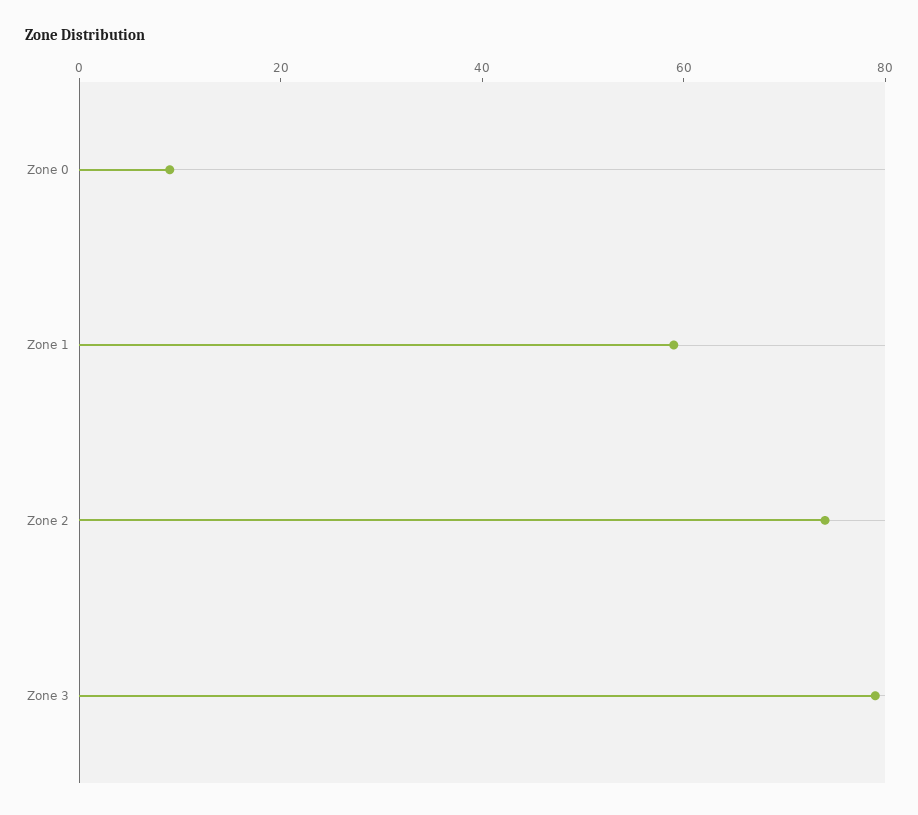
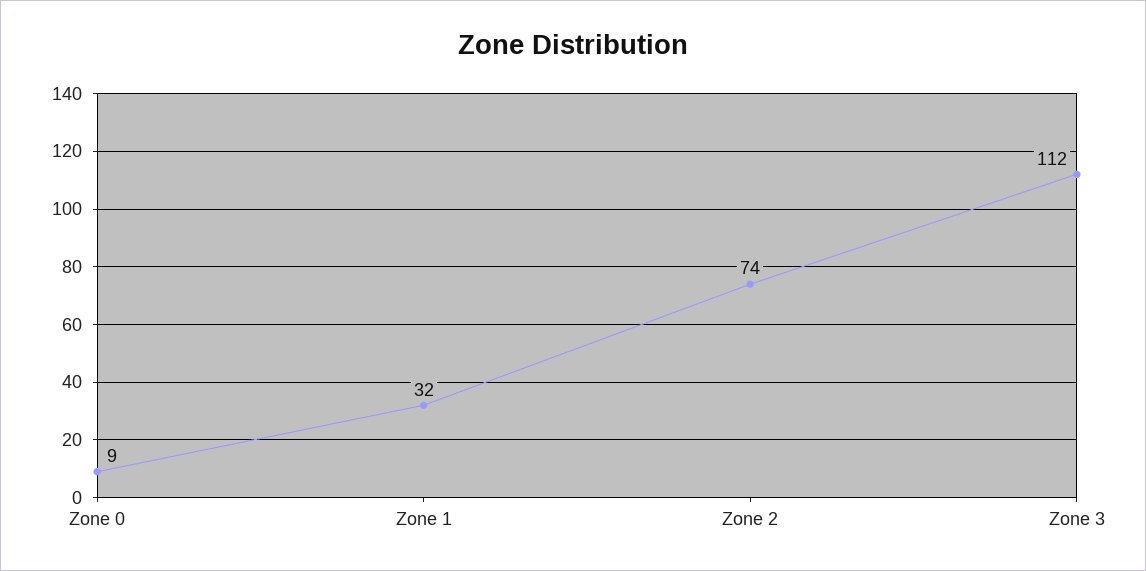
Zone 1: 60 -> 32
Zone 3: 80 -> 112

